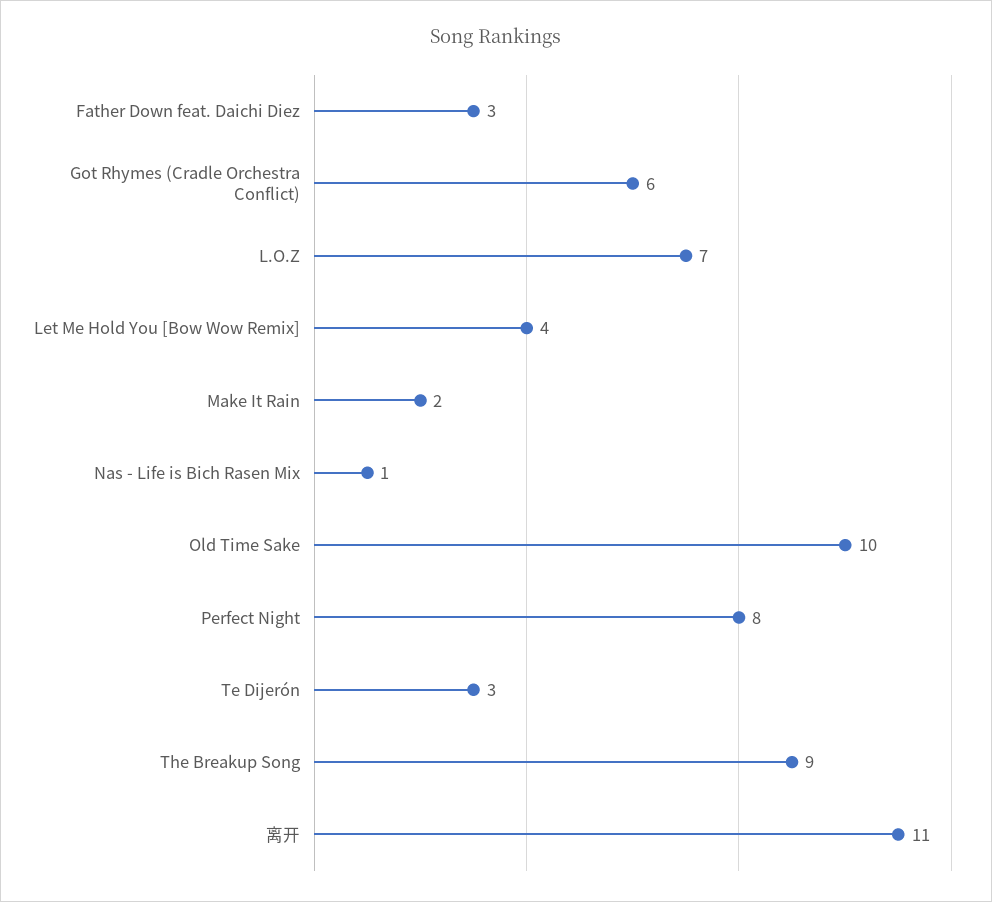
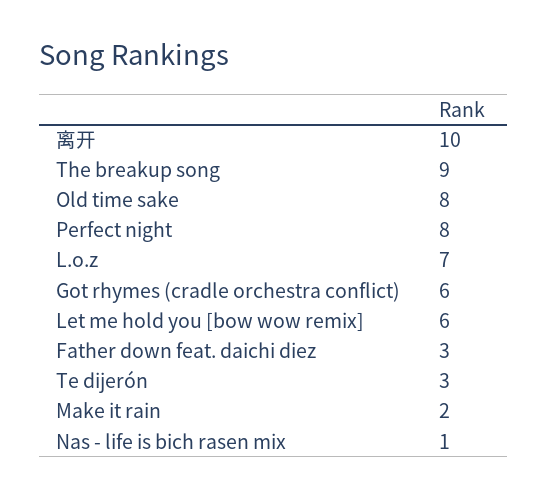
Let Me Hold You [Bow Wow Remix]: 4 -> 6
Old Time Sake: 10 -> 8
离开: 11 -> 10

